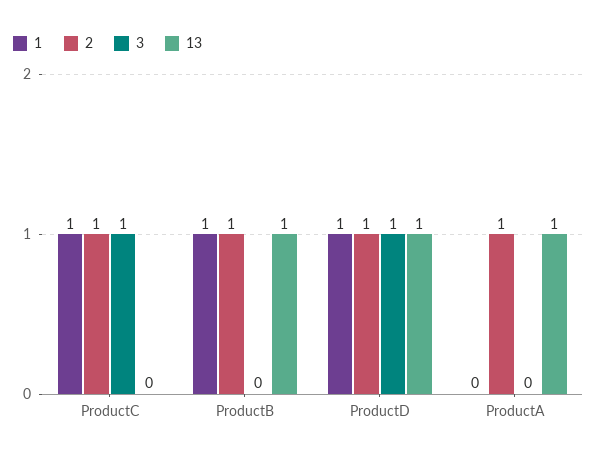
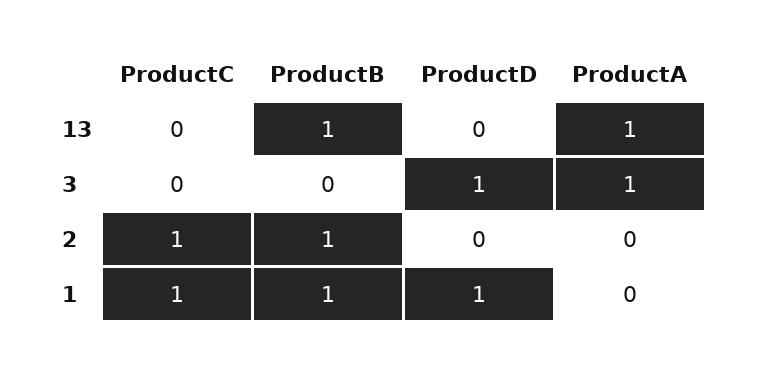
3, ProductC: 1 -> 0
2, ProductD: 1 -> 0
13, ProductD: 1 -> 0
2, ProductA: 1 -> 0
3, ProductA: 0 -> 1

